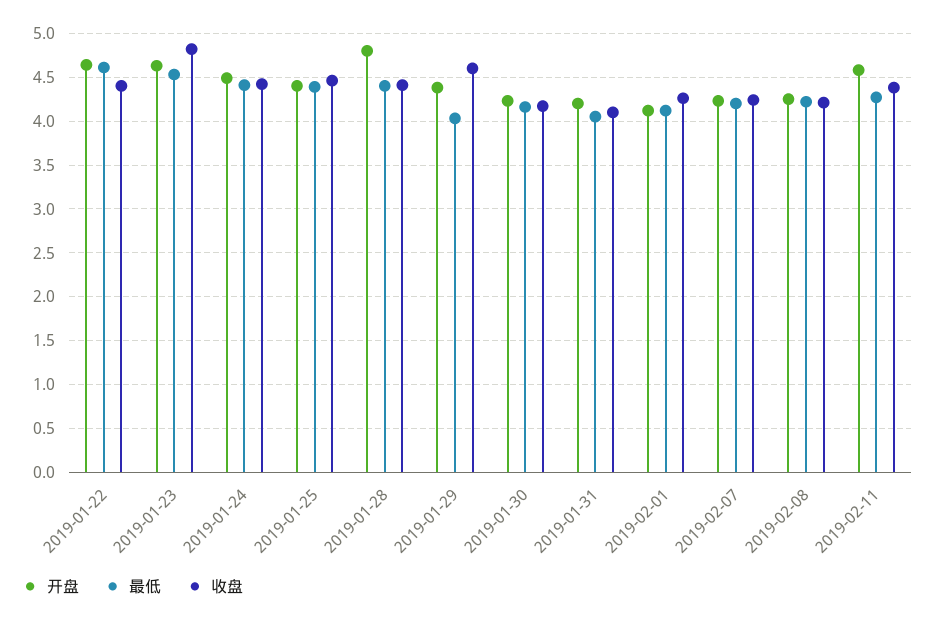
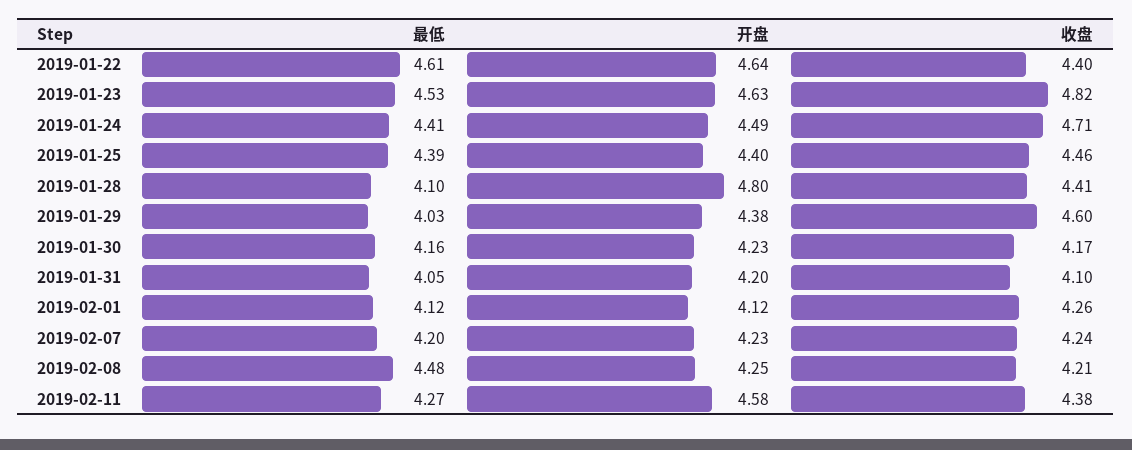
收盘, 2019-01-24: 4.4 -> 4.71
最低, 2019-01-28: 4.4 -> 4.1
最低, 2019-02-08: 4.2 -> 4.48

